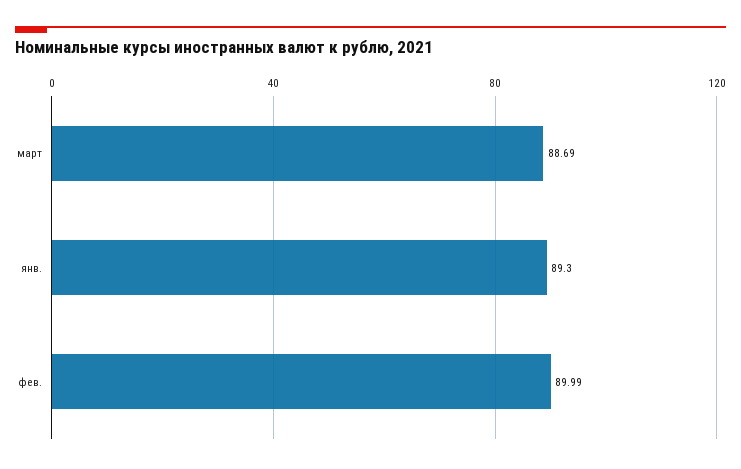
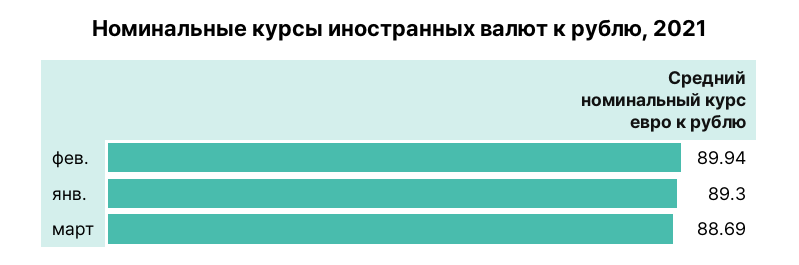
фев.: 89.99 -> 89.94

